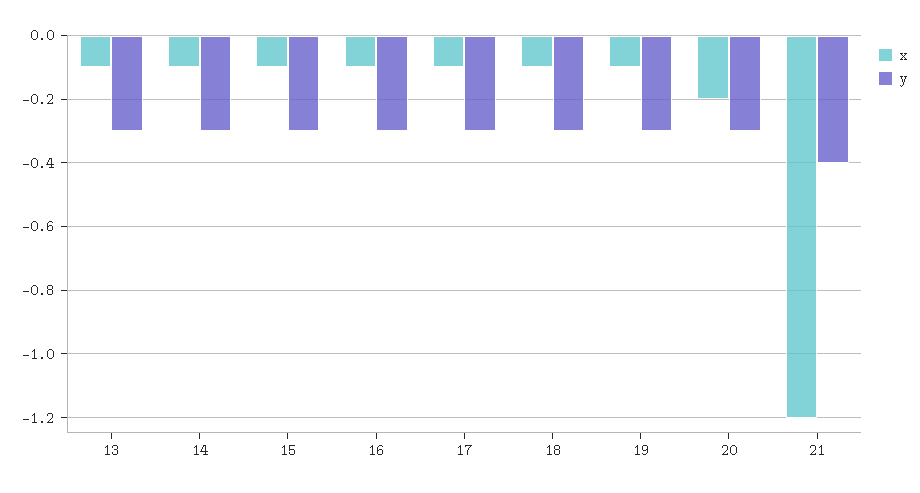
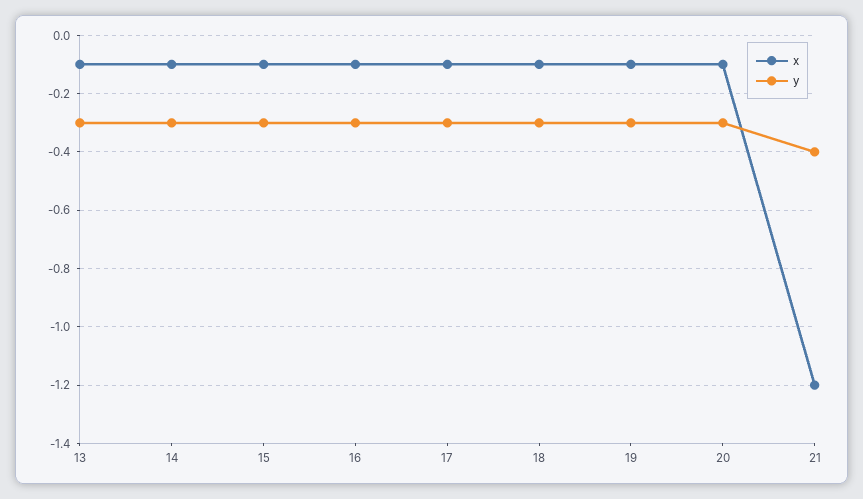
x, 20: -0.2 -> -0.1

